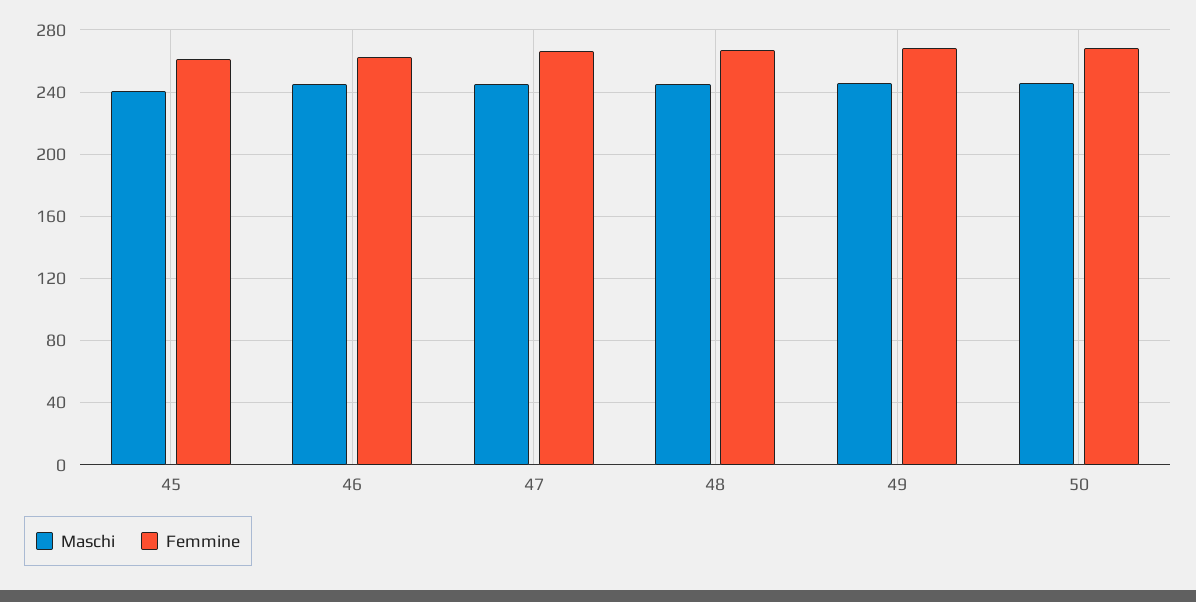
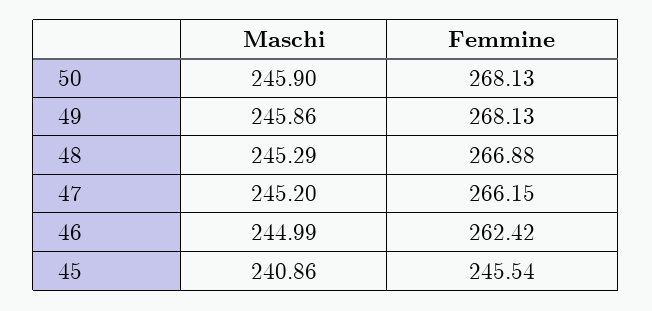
Femmine, 45: 260 -> 245.54

